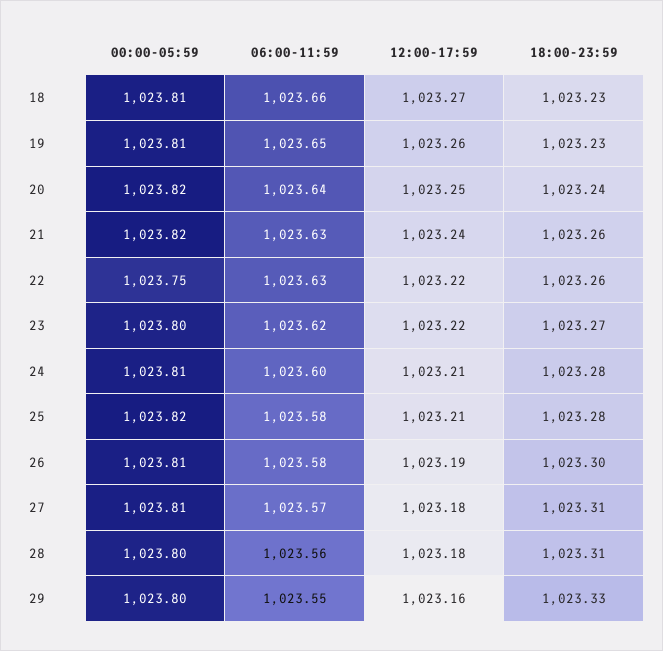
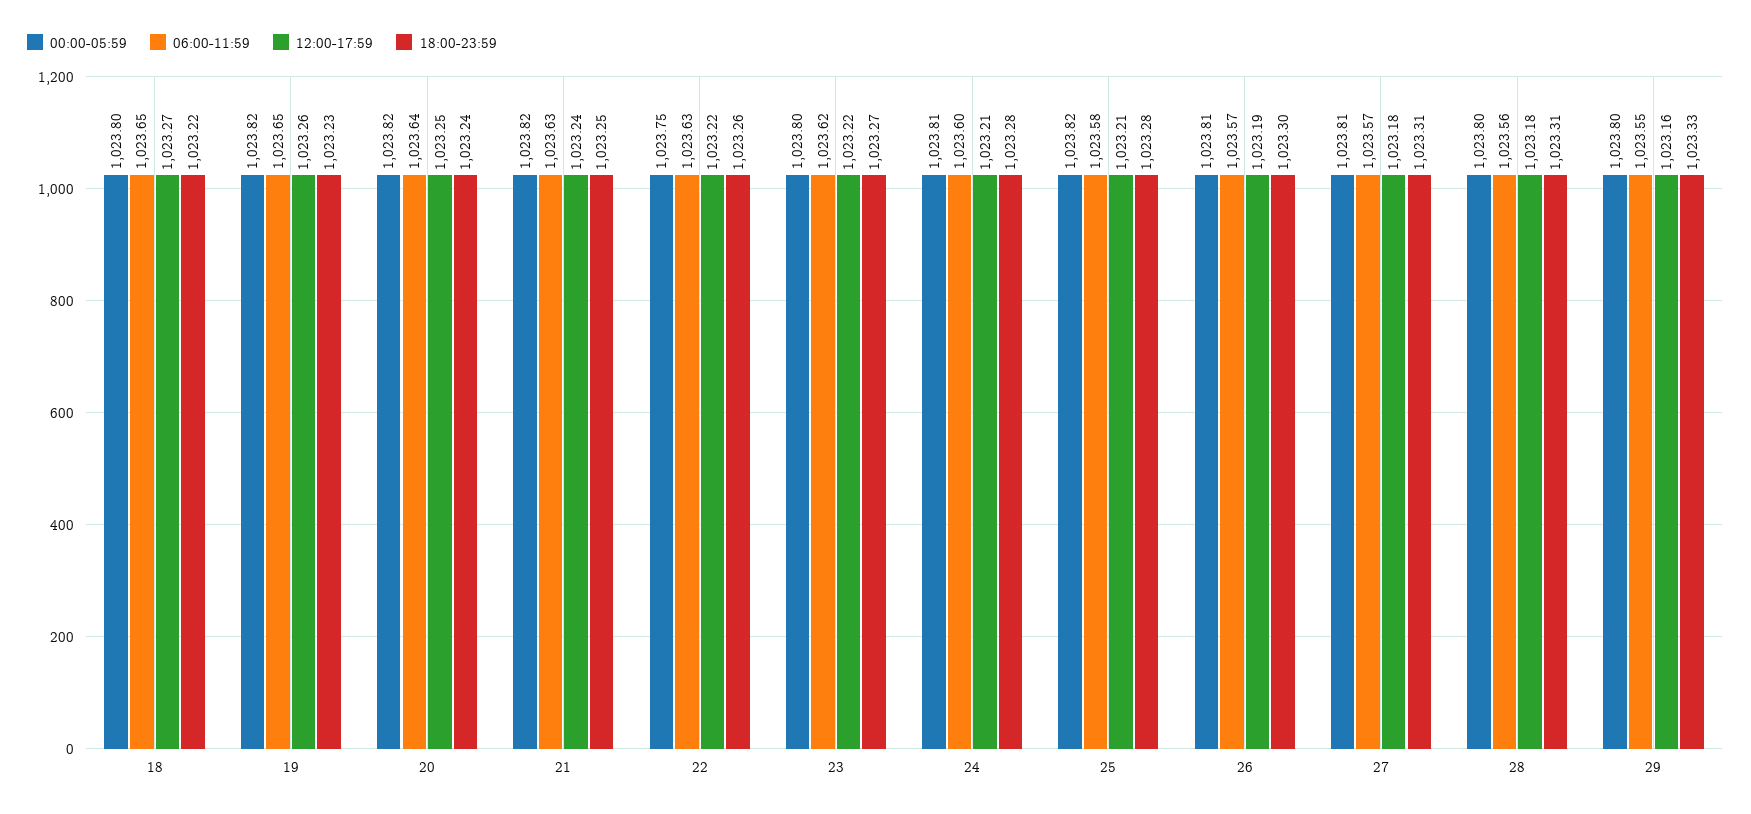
00:00-05:59, 18: 1023.81 -> 1023.8
06:00-11:59, 18: 1023.66 -> 1023.65
18:00-23:59, 18: 1023.23 -> 1023.22
00:00-05:59, 19: 1023.81 -> 1023.82
18:00-23:59, 21: 1023.26 -> 1023.25
06:00-11:59, 26: 1023.58 -> 1023.57

